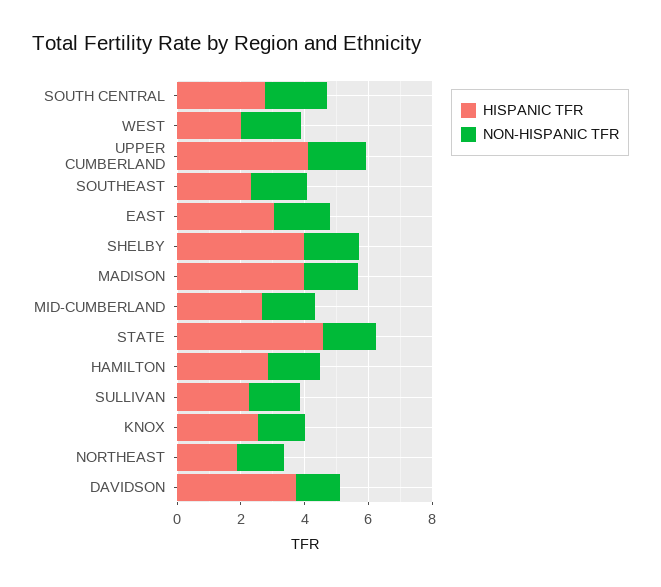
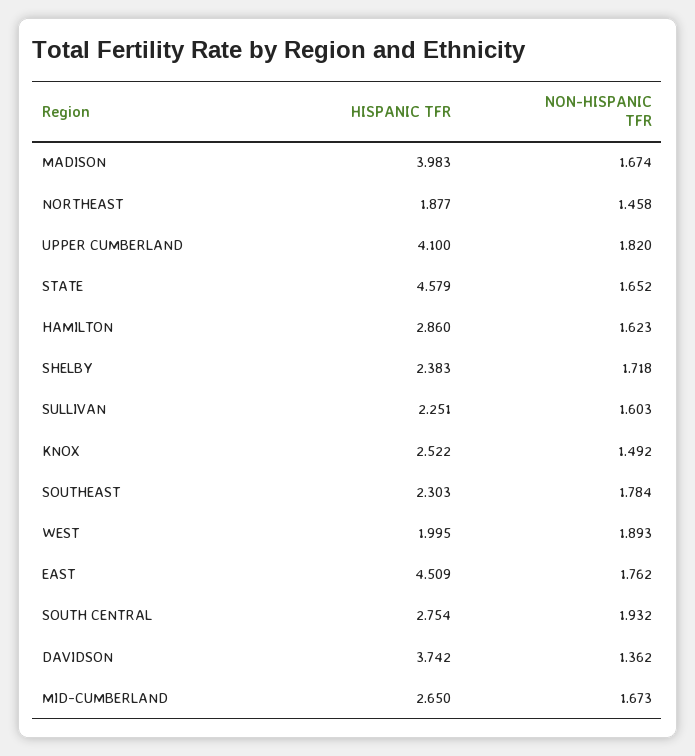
HISPANIC TFR, EAST: 3 -> 4.509
HISPANIC TFR, SHELBY: 4 -> 2.383

